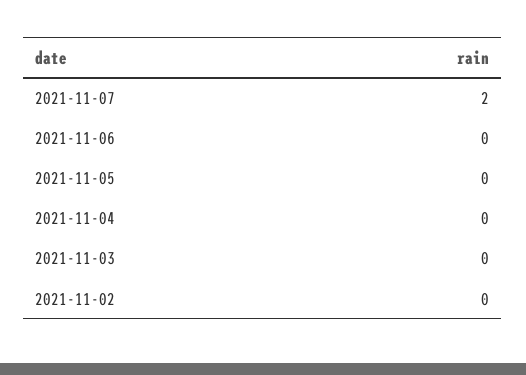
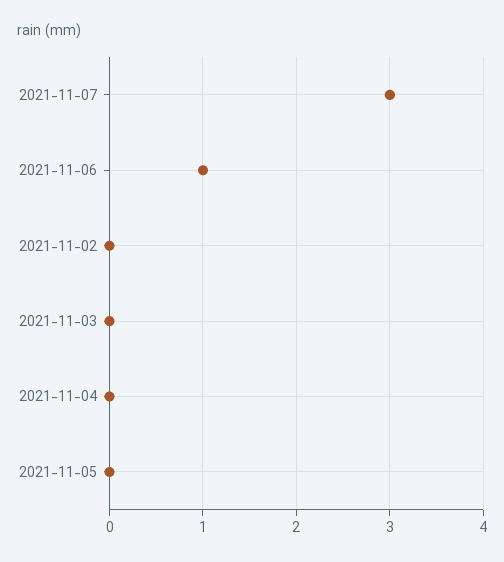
2021-11-07: 2 -> 3
2021-11-06: 0 -> 1

